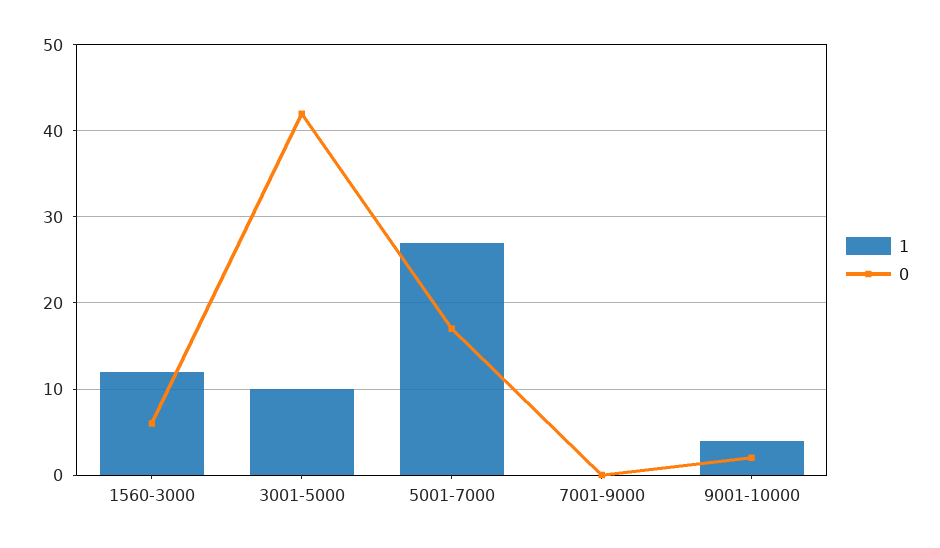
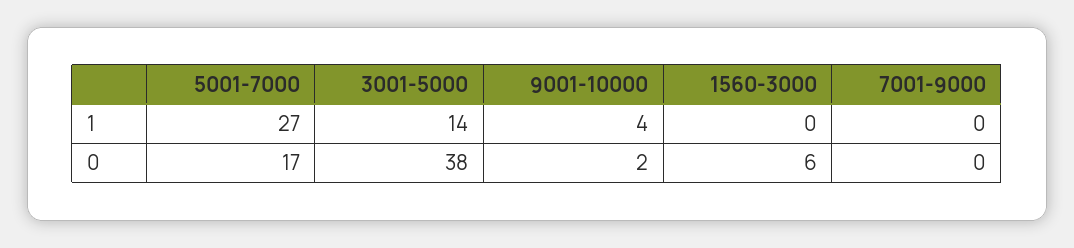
1, 1560-3000: 12 -> 0
1, 3001-5000: 10 -> 14
0, 3001-5000: 42 -> 38

